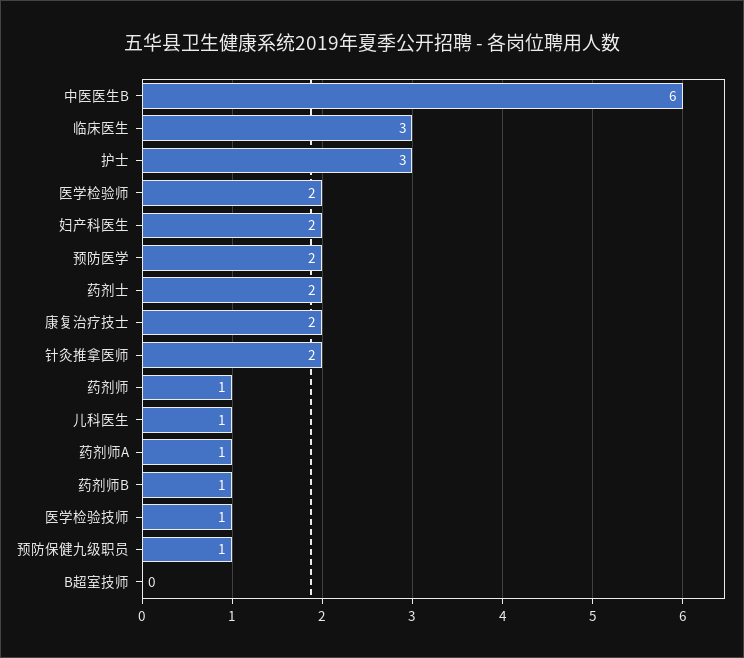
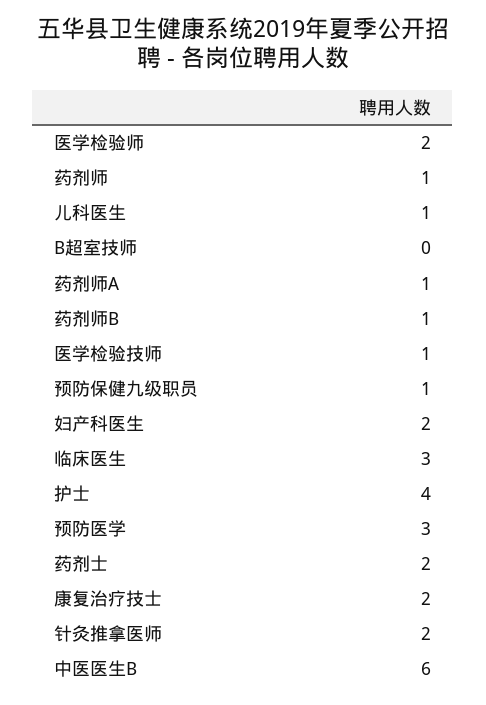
护士: 3 -> 4
预防医学: 2 -> 3

